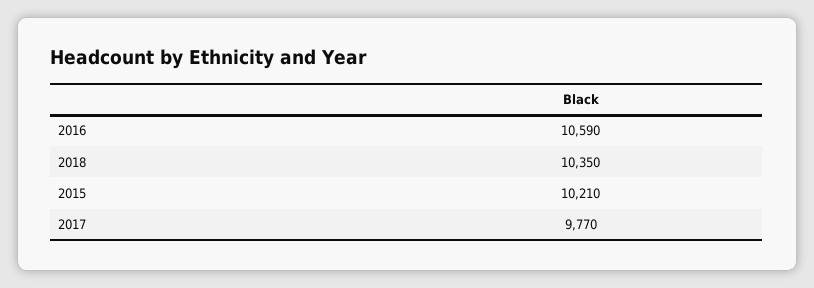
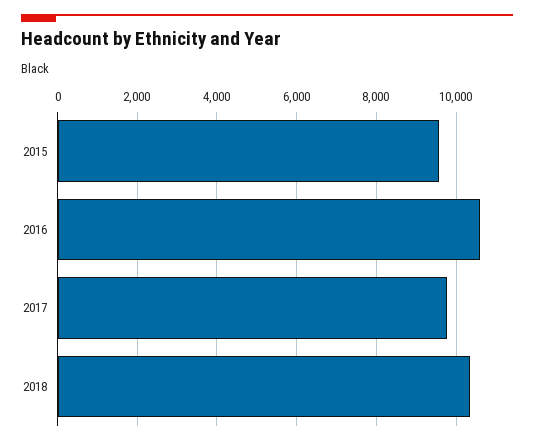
2015: 10210 -> 9600

